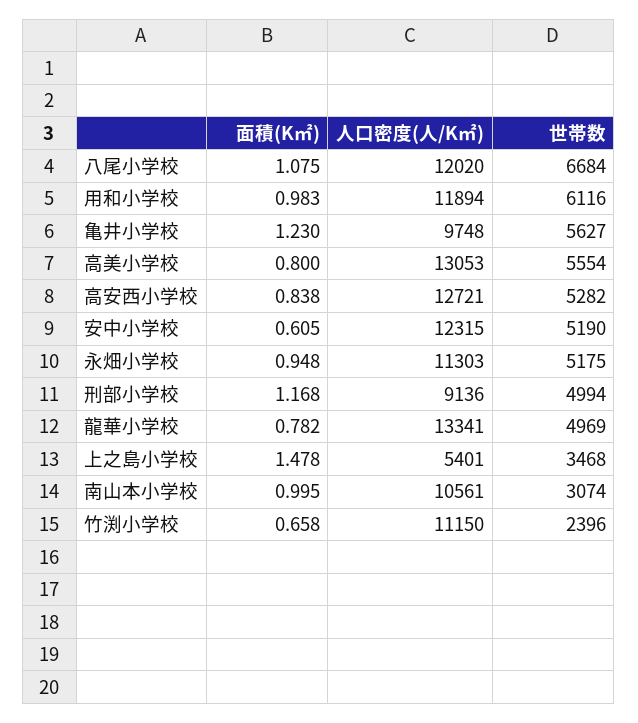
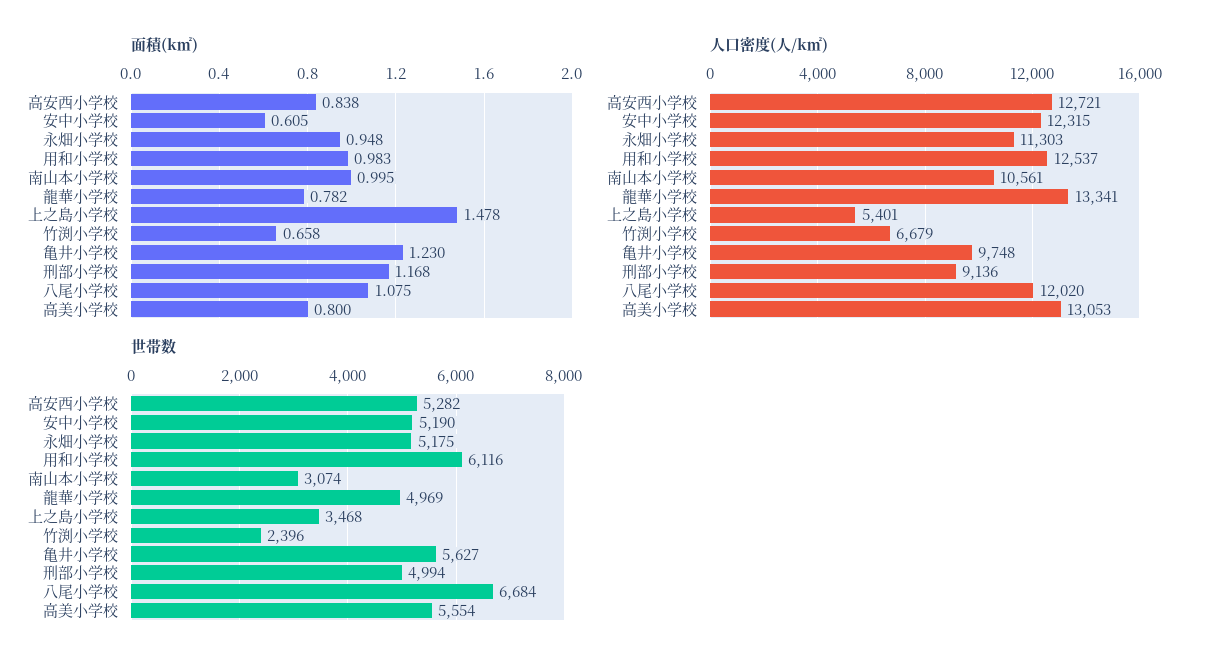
人口密度(人/K㎡), 用和小学校: 11894 -> 12537
人口密度(人/K㎡), 竹渕小学校: 11150 -> 6679

